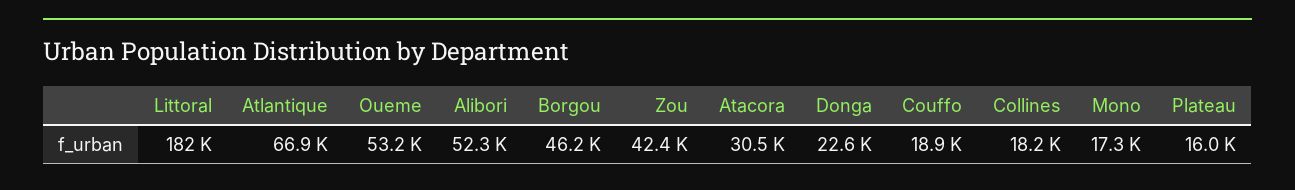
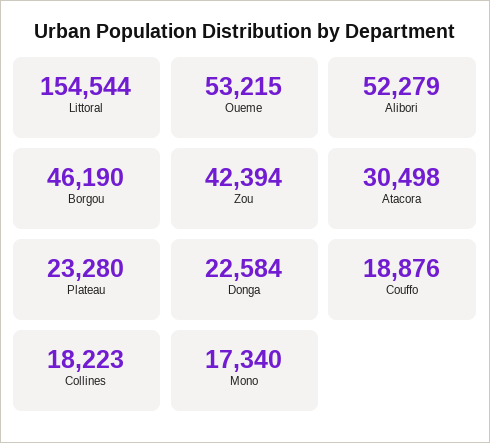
Littoral: 182000 -> 154544
Atlantique: 66900 -> none
Plateau: 16000 -> 23280

